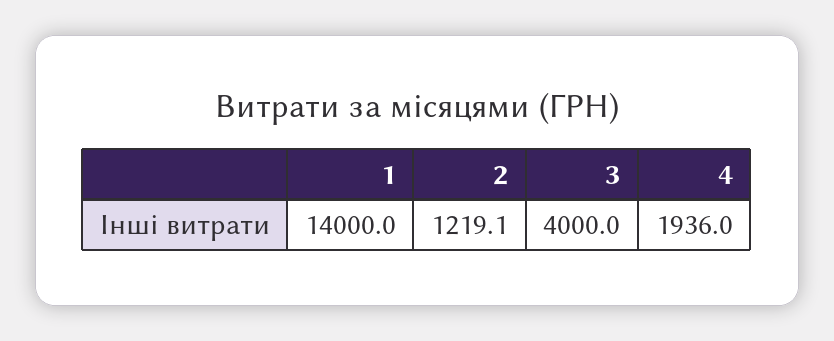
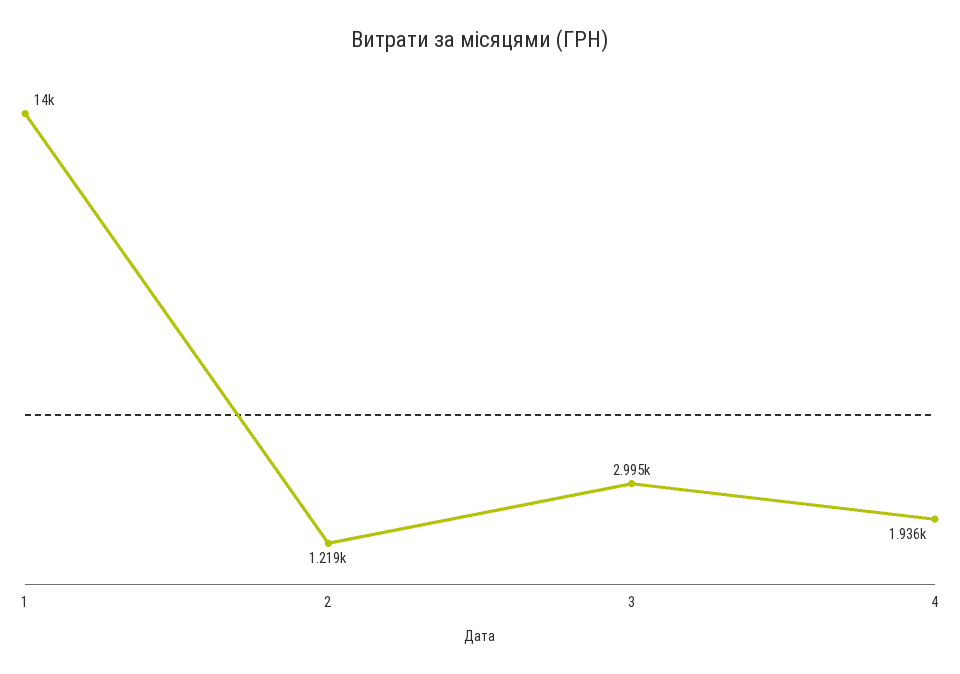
3: 4000 -> 2995

